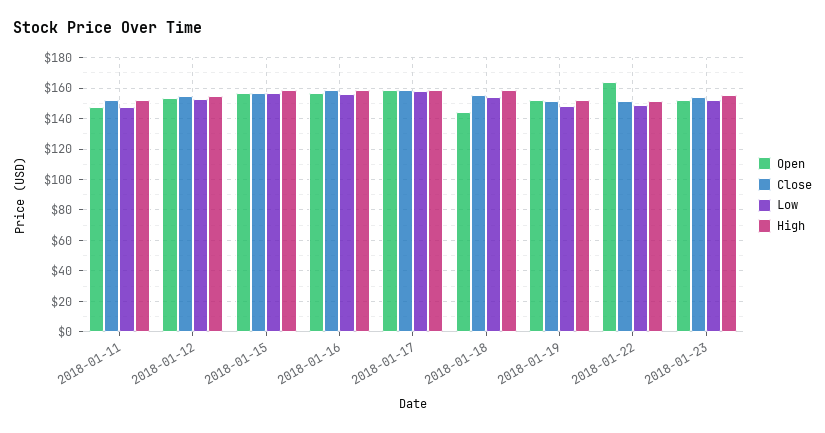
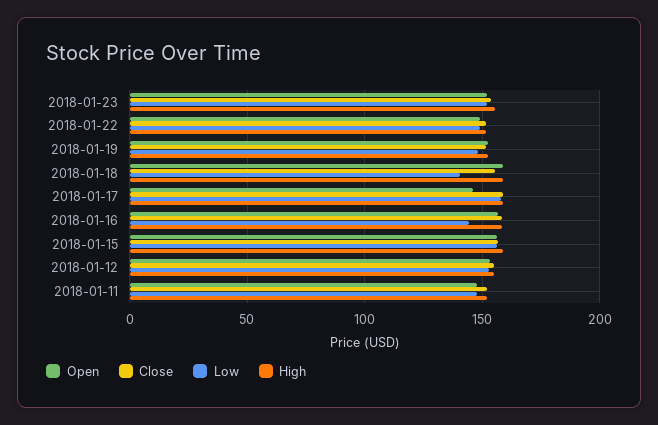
Low, 2018-01-16: 155 -> 145
Open, 2018-01-17: 160 -> 145
Open, 2018-01-18: 145 -> 160
Low, 2018-01-18: 155 -> 140
Open, 2018-01-22: 165 -> 150

